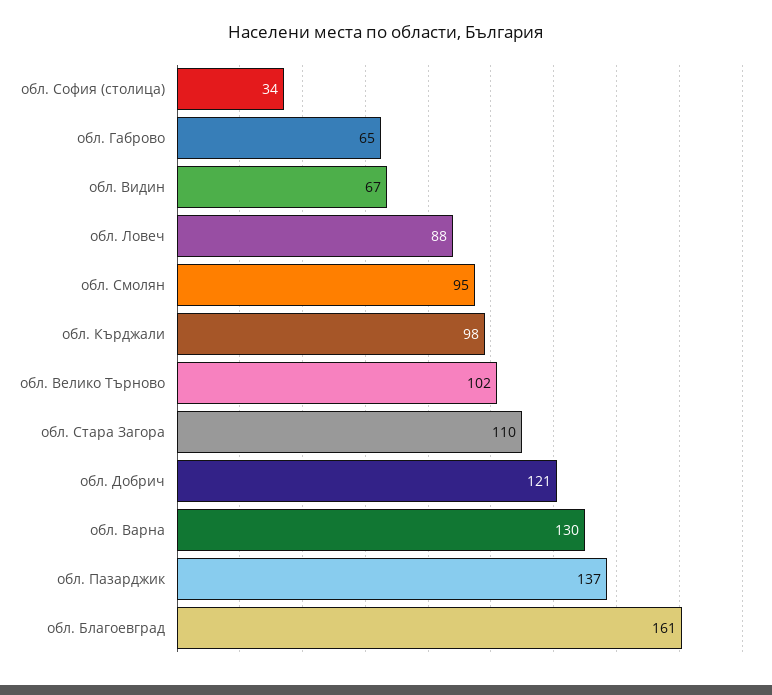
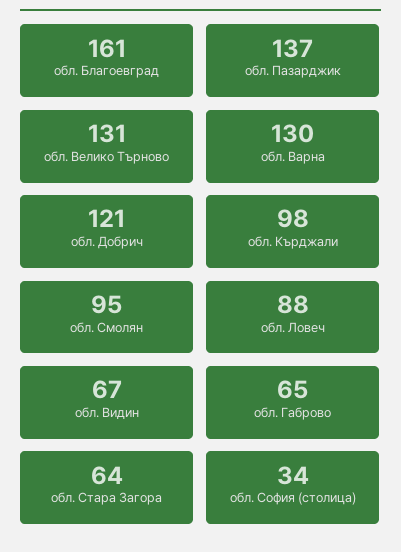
обл. Велико Търново: 102 -> 131
обл. Стара Загора: 110 -> 64

